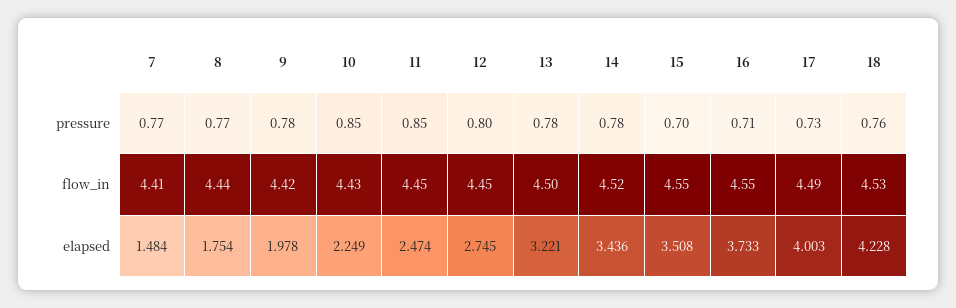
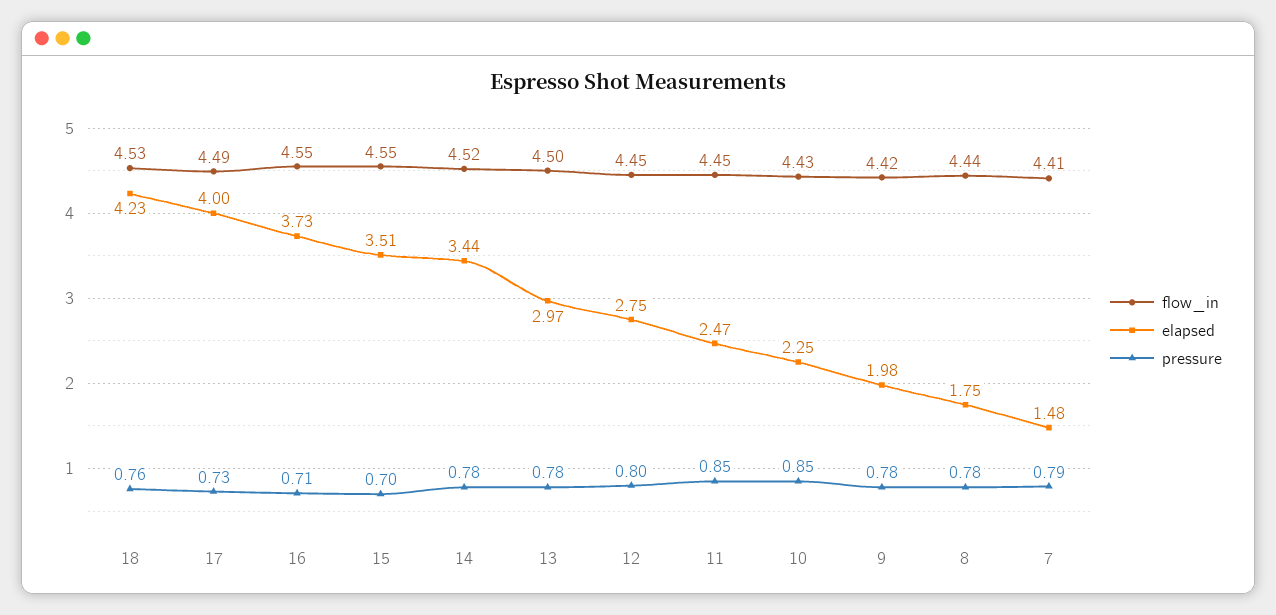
pressure, 7: 0.77 -> 0.79
pressure, 8: 0.77 -> 0.78
elapsed, 13: 3.221 -> 2.97

